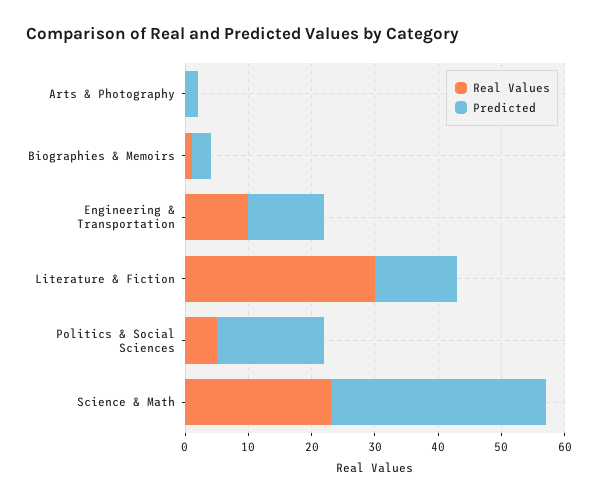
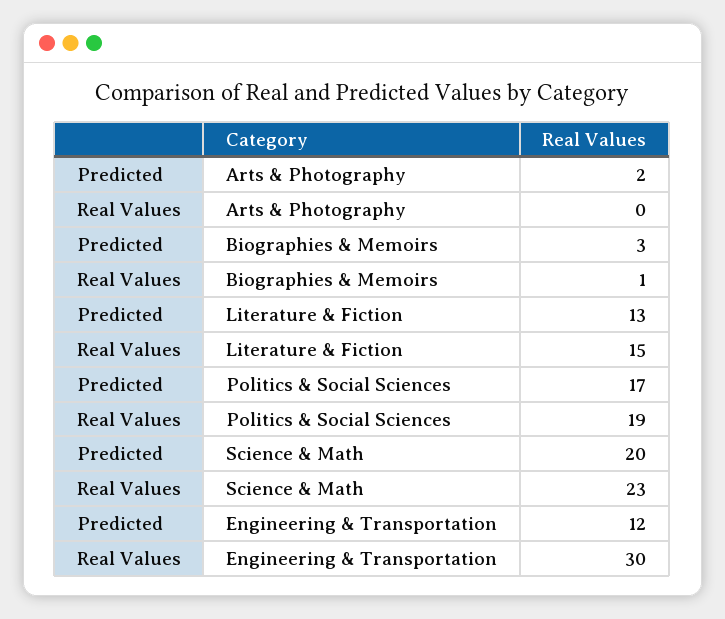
Real Values, Engineering & Transportation: 10 -> 30
Real Values, Literature & Fiction: 30 -> 15
Real Values, Politics & Social Sciences: 5 -> 19
Predicted, Science & Math: 35 -> 20

